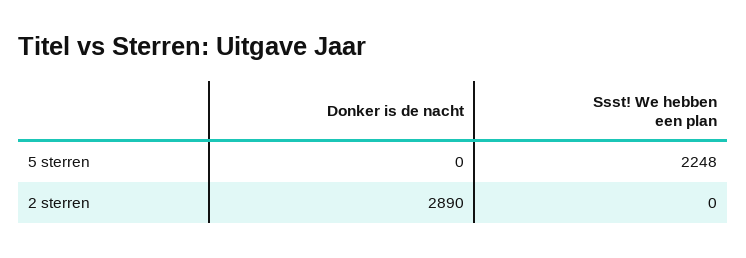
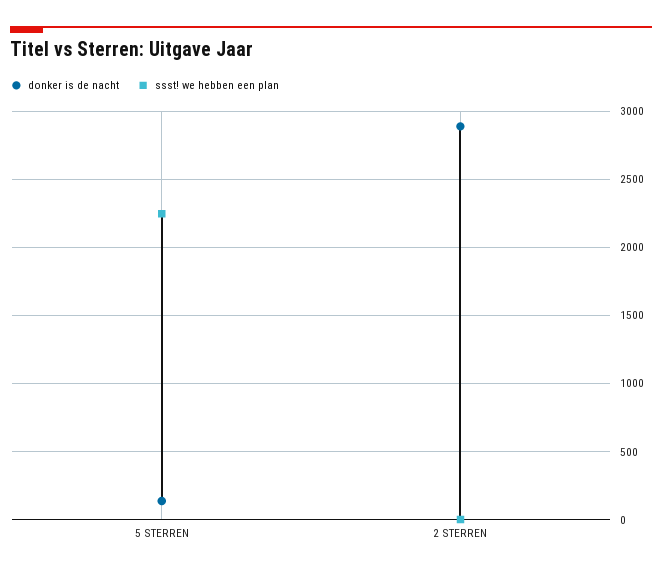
Donker is de nacht, 5 sterren: 0 -> 150

